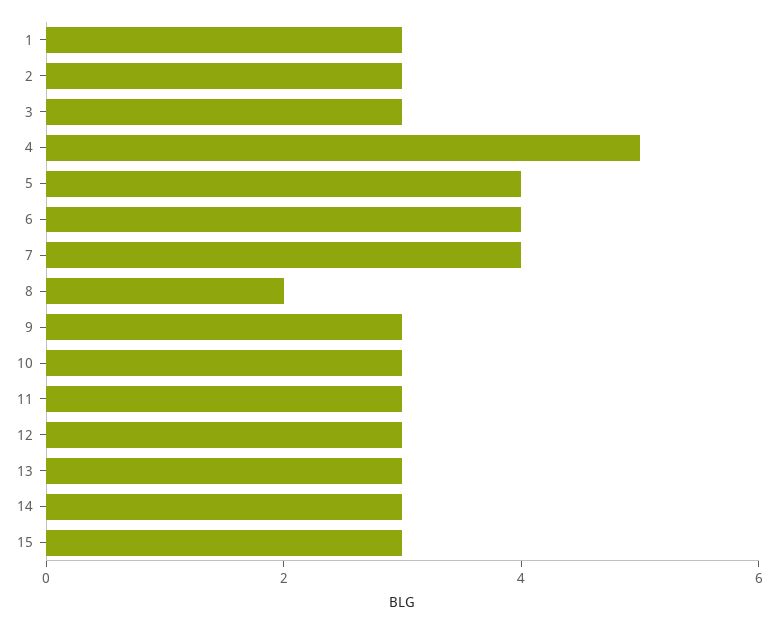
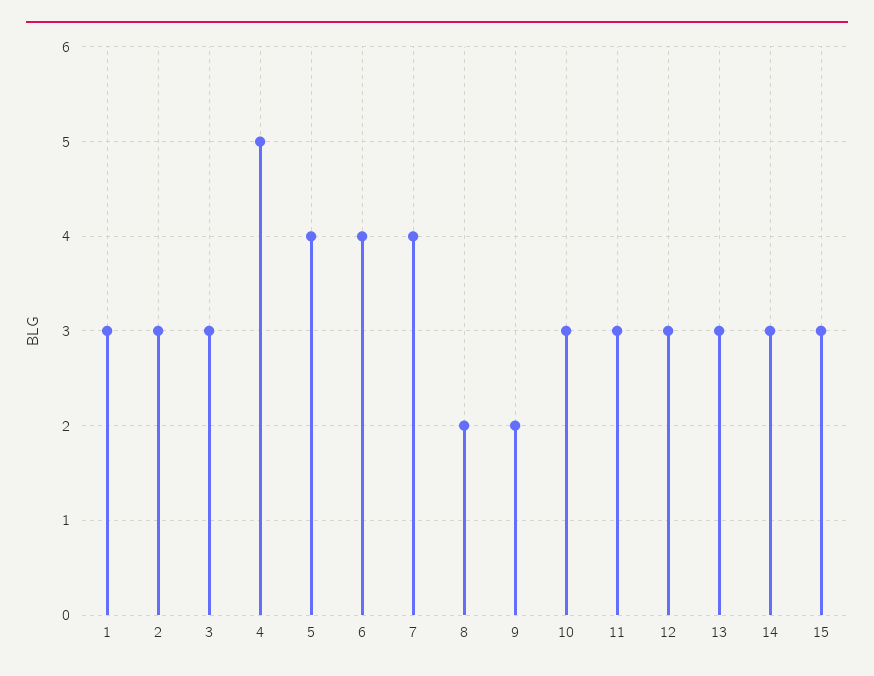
9: 3 -> 2

